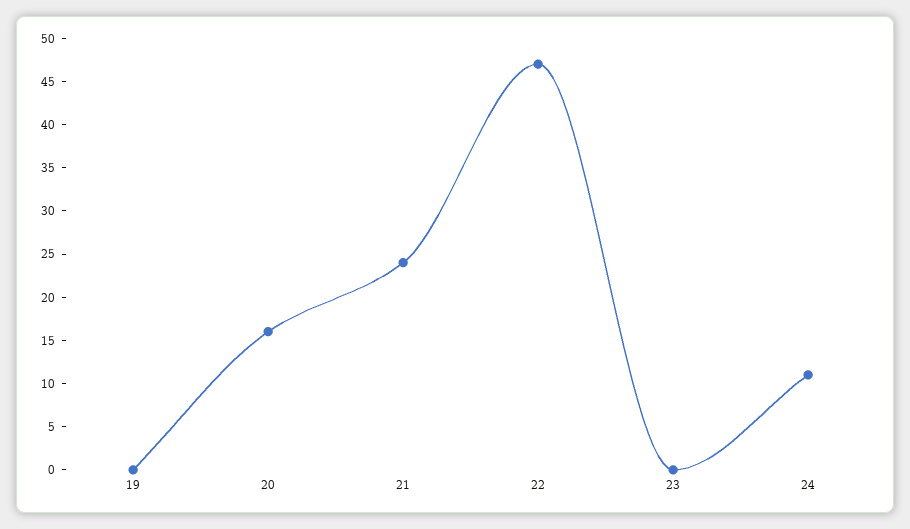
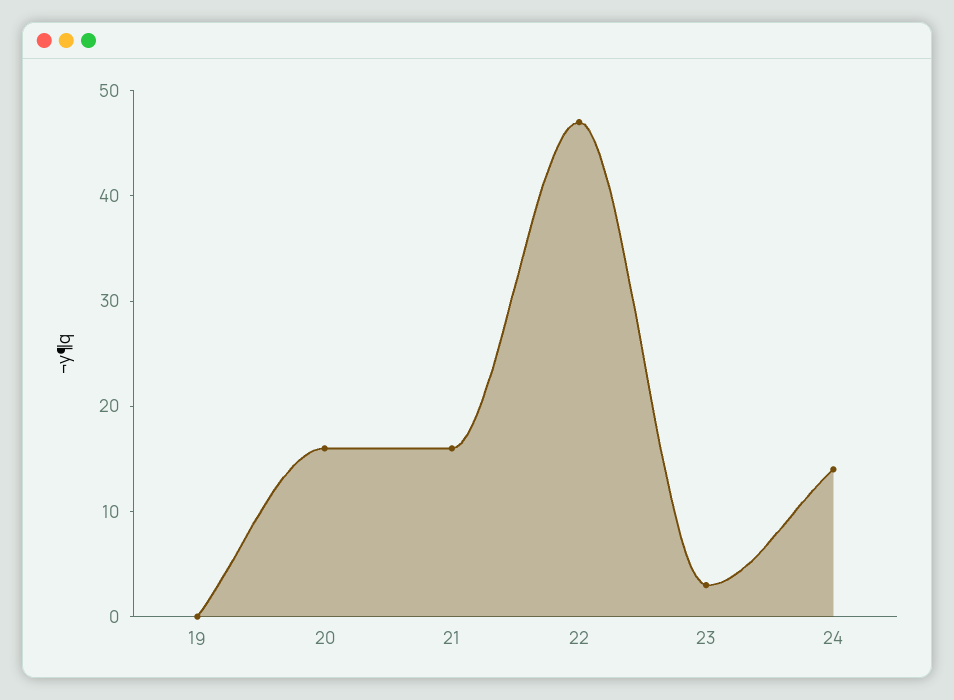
21: 24 -> 16
23: 0 -> 3
24: 11 -> 14

